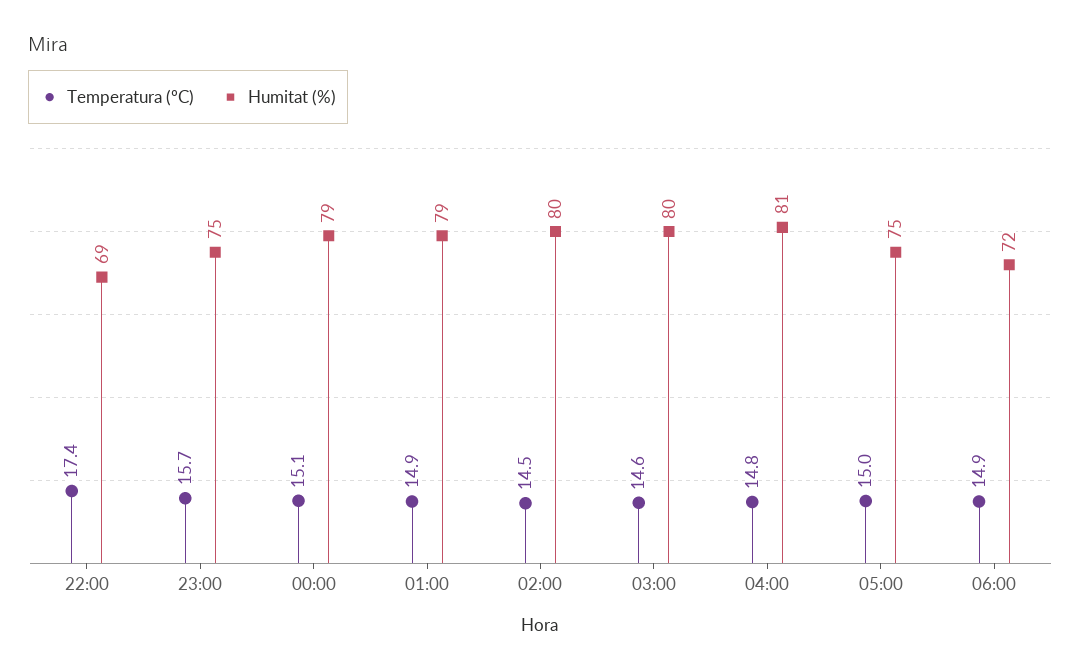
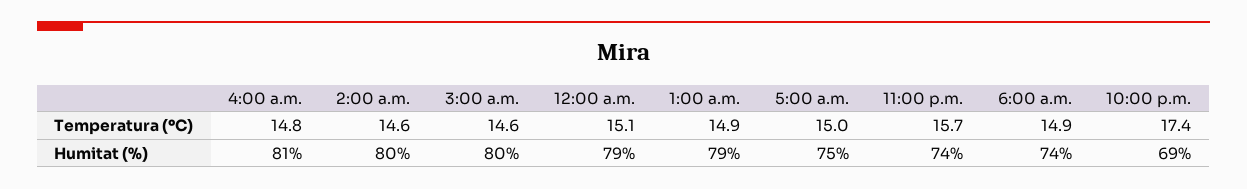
Humitat (%), 23:00: 75 -> 74
Temperatura (ºC), 02:00: 14.5 -> 14.6
Humitat (%), 06:00: 72 -> 74

